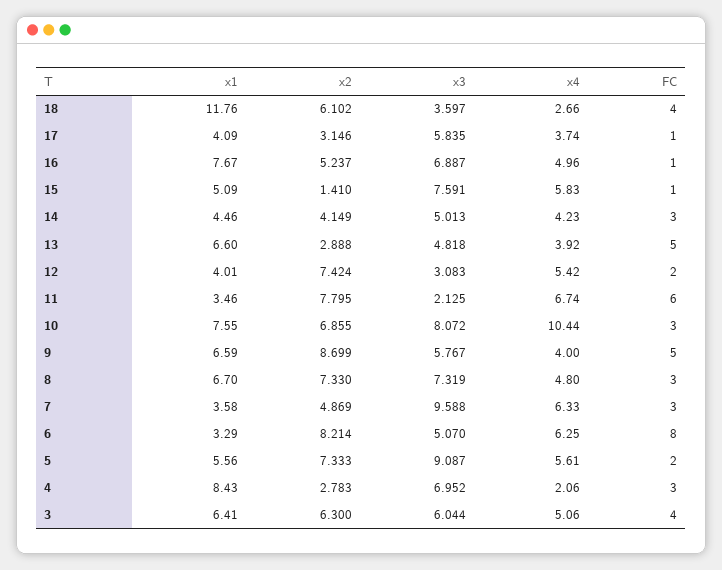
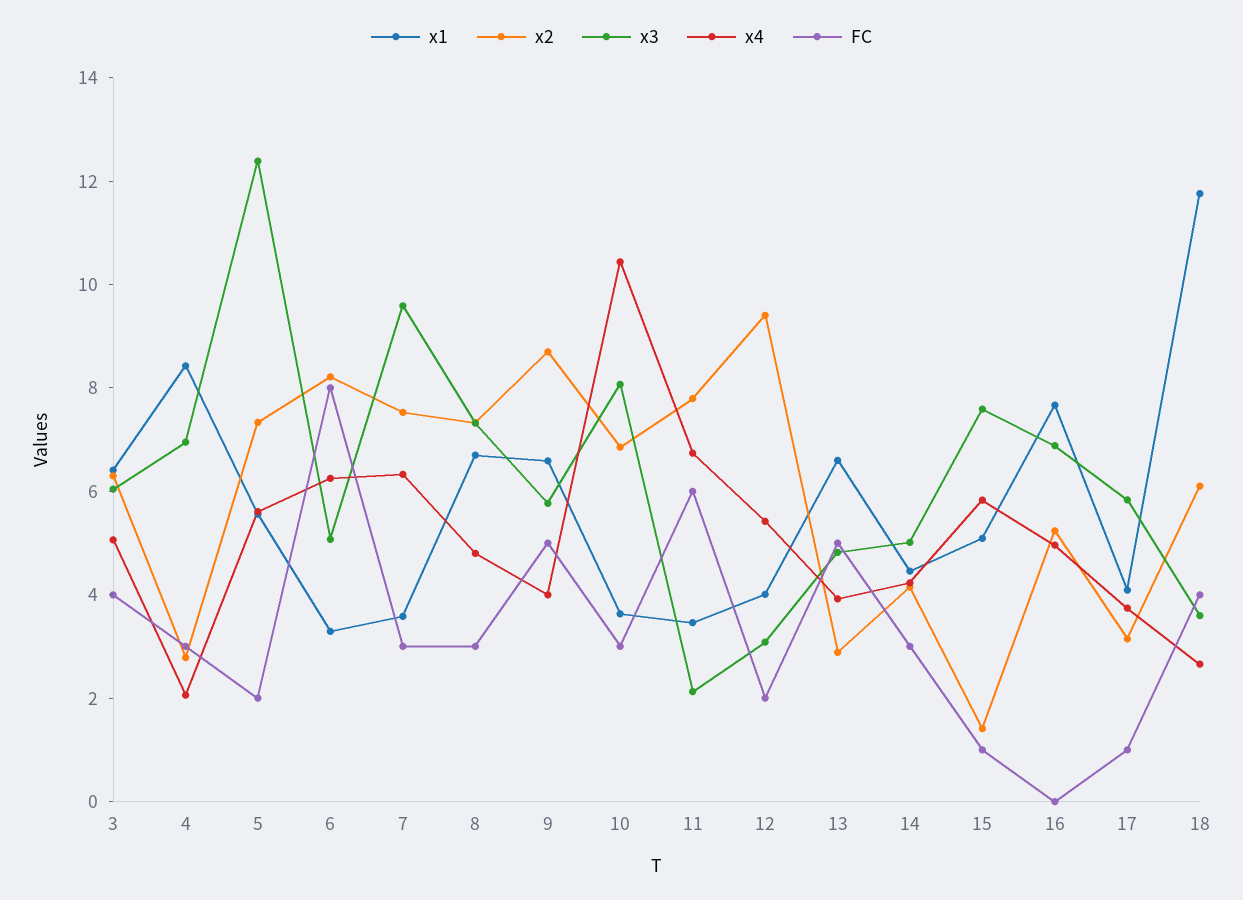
FC, 16: 1 -> 0
x2, 12: 7.424 -> 9.5
x1, 10: 7.55 -> 3.5
x2, 7: 4.869 -> 7.5
x3, 5: 9.087 -> 12.5

